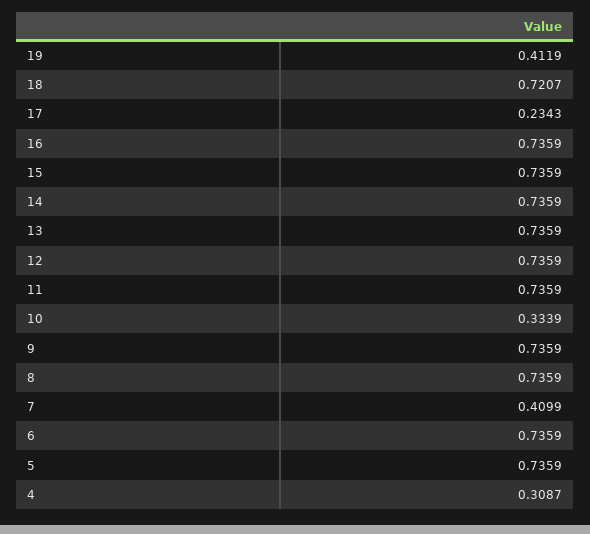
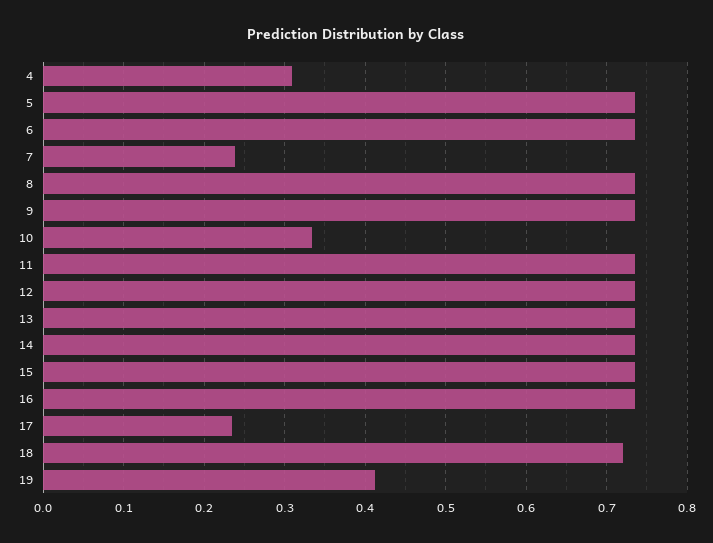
7: 0.4099 -> 0.24

